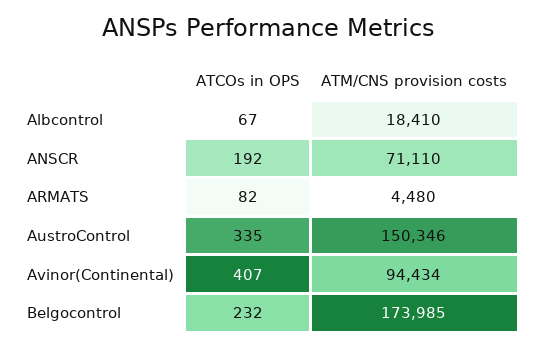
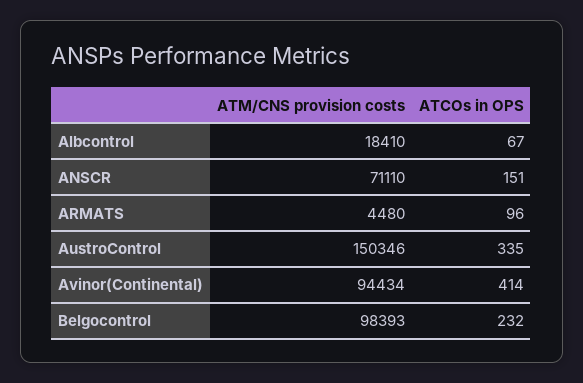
ATCOs in OPS, ANSCR: 192 -> 151
ATCOs in OPS, ARMATS: 82 -> 96
ATCOs in OPS, Avinor(Continental): 407 -> 414
ATM/CNS provision costs, Belgocontrol: 173985 -> 98393

